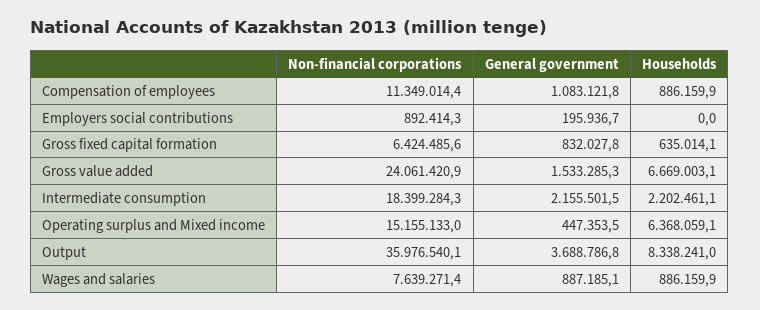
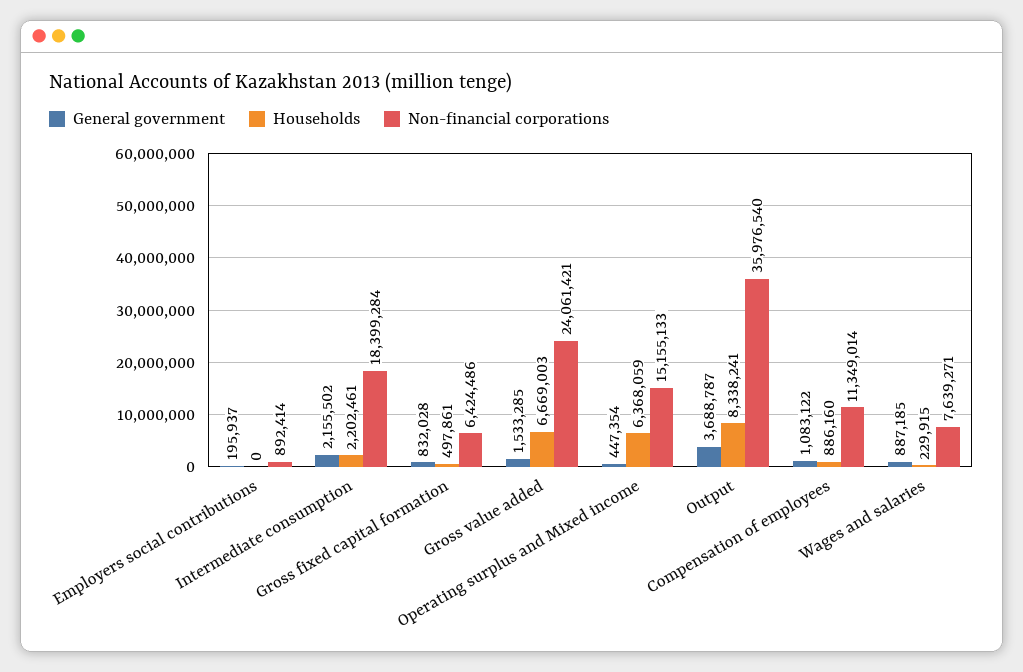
Households, Gross fixed capital formation: 635014.1 -> 497861
Households, Wages and salaries: 886159.9 -> 229915

